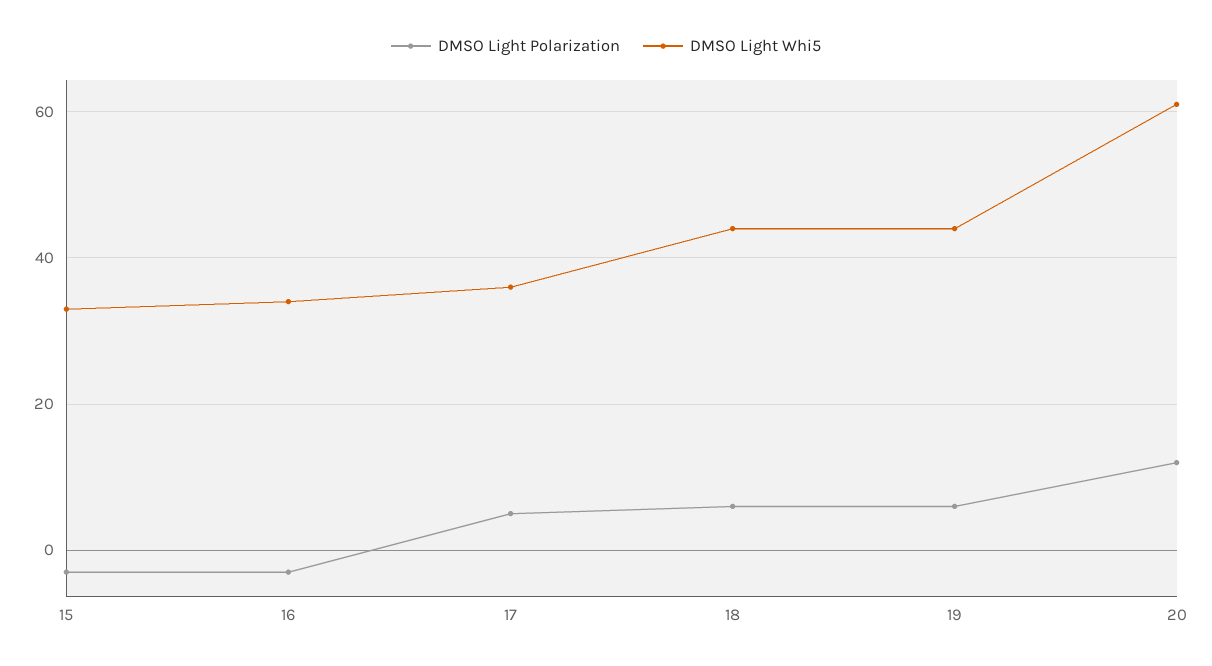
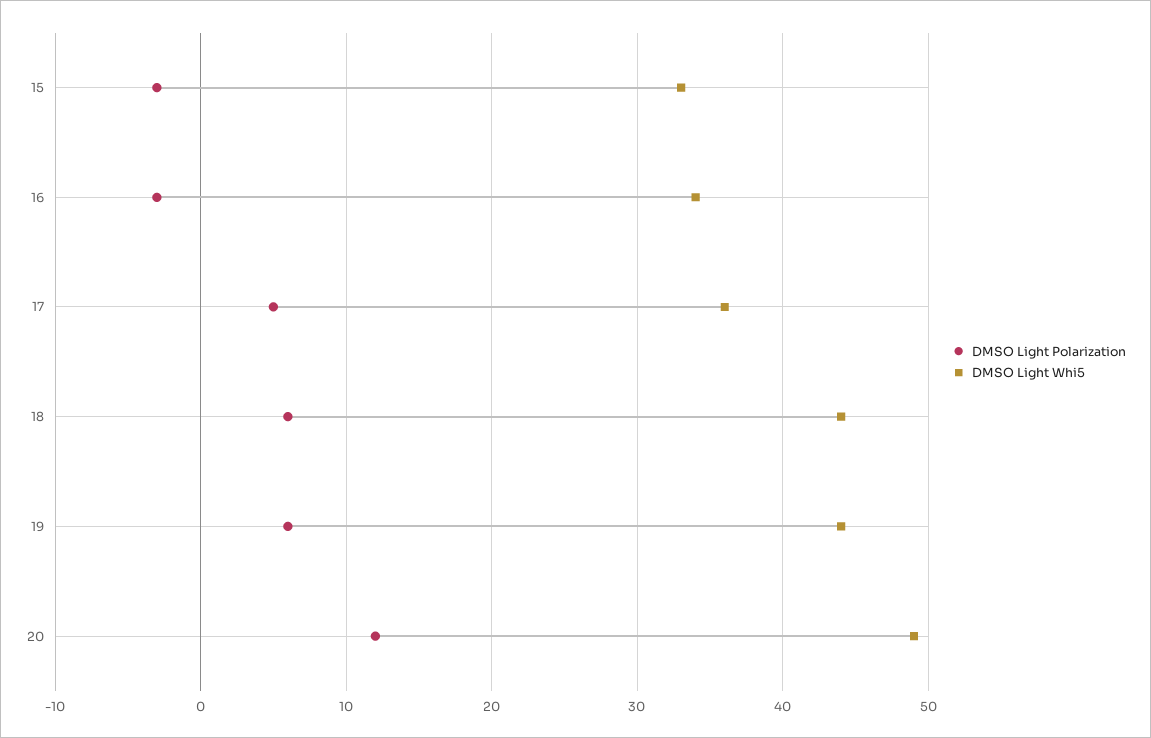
DMSO Light Whi5, 20: 60 -> 49

